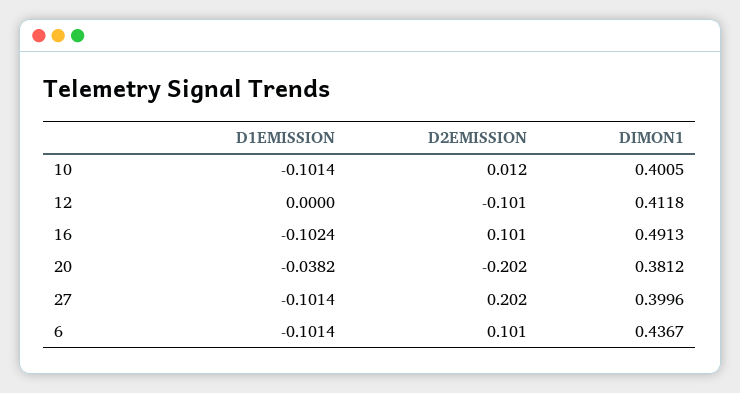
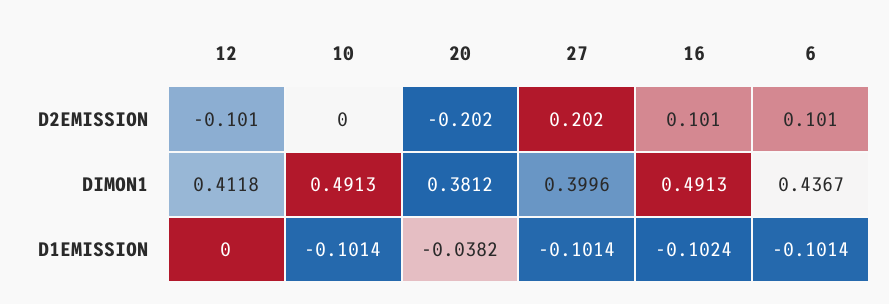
D2EMISSION, 10: 0.012 -> 0
DIMON1, 10: 0.4005 -> 0.4913

